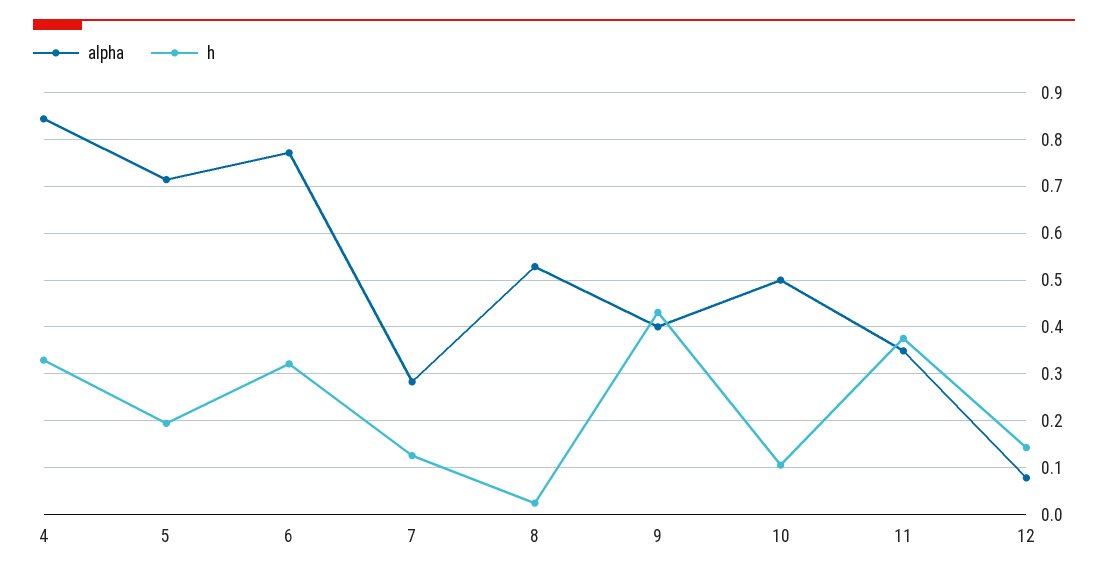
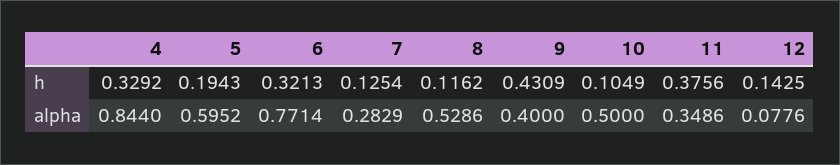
alpha, 5: 0.72 -> 0.5952
h, 8: 0.02 -> 0.1162

